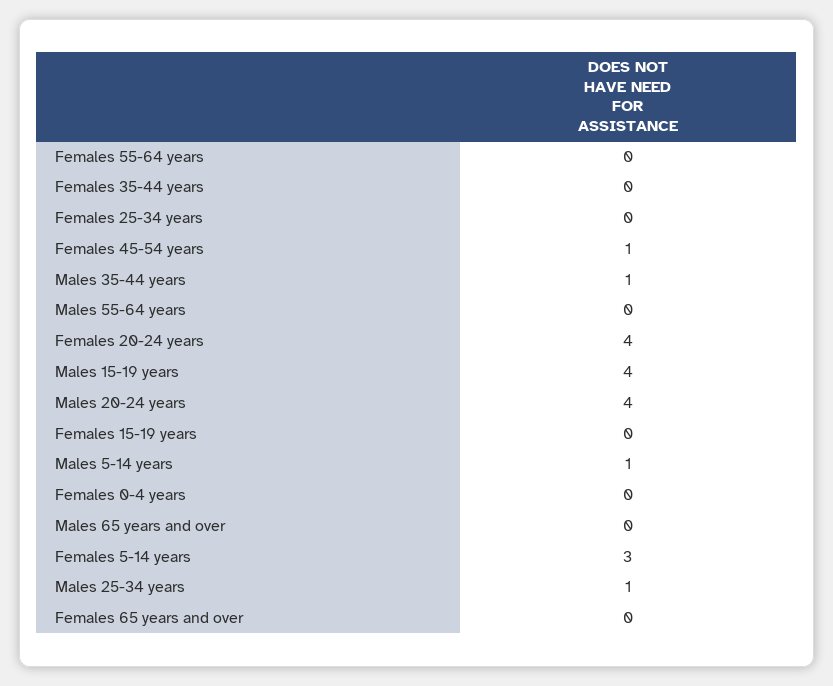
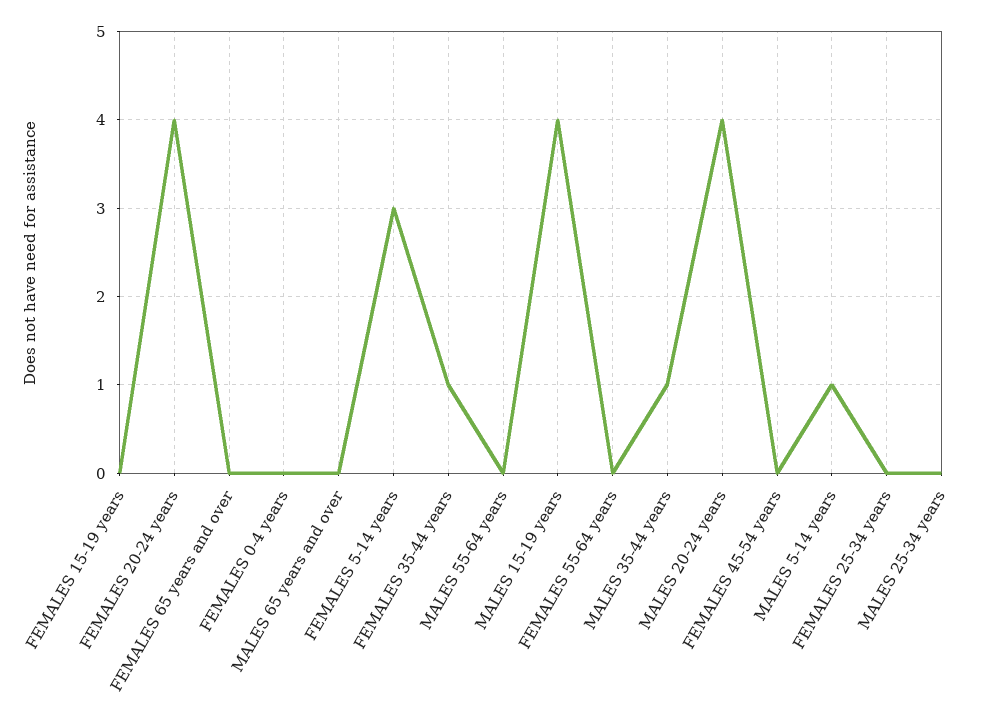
Females 35-44 years: 0 -> 1
Females 45-54 years: 1 -> 0
Males 25-34 years: 1 -> 0

